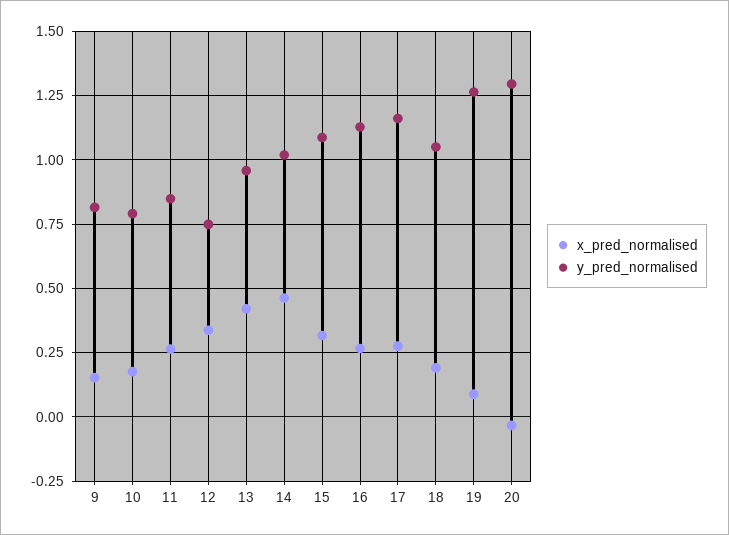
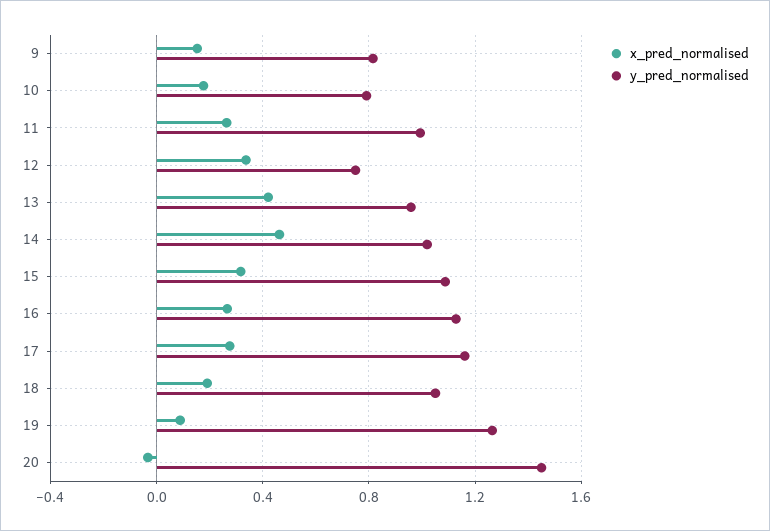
y_pred_normalised, 11: 0.85 -> 1
y_pred_normalised, 20: 1.3 -> 1.45

